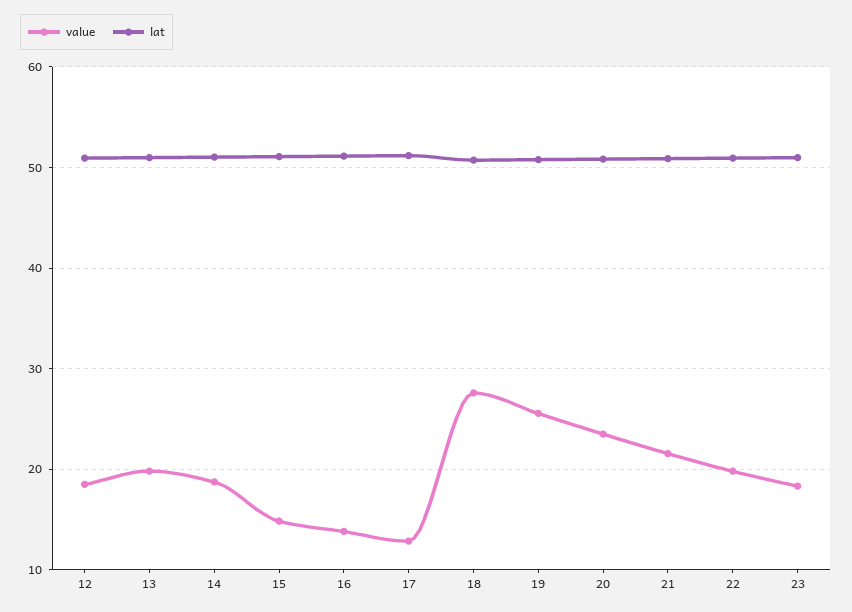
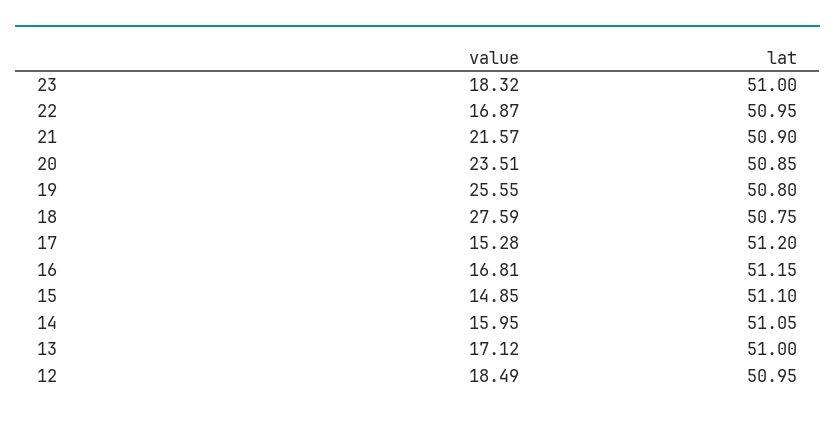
value, 13: 20 -> 17.12
value, 14: 19 -> 15.95
value, 16: 14 -> 16.81
value, 17: 13 -> 15.28
value, 22: 20 -> 16.87

